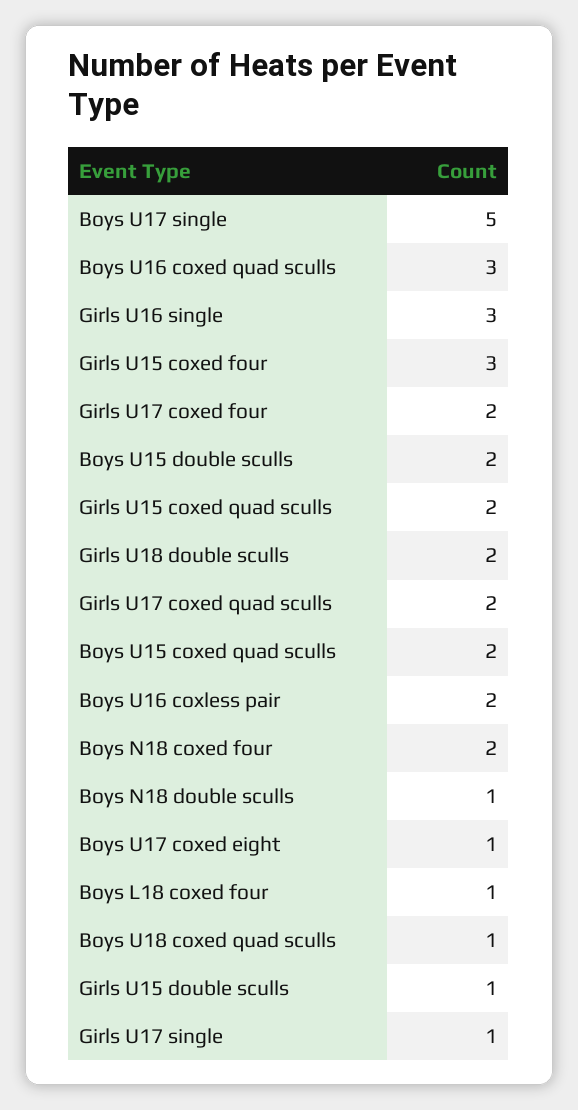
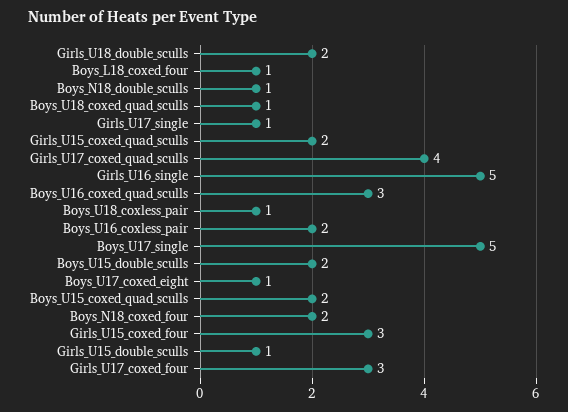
Girls U16 single: 3 -> 5
Girls U17 coxed four: 2 -> 3
Girls U17 coxed quad sculls: 2 -> 4
Boys_U18_coxless_pair: none -> 1

